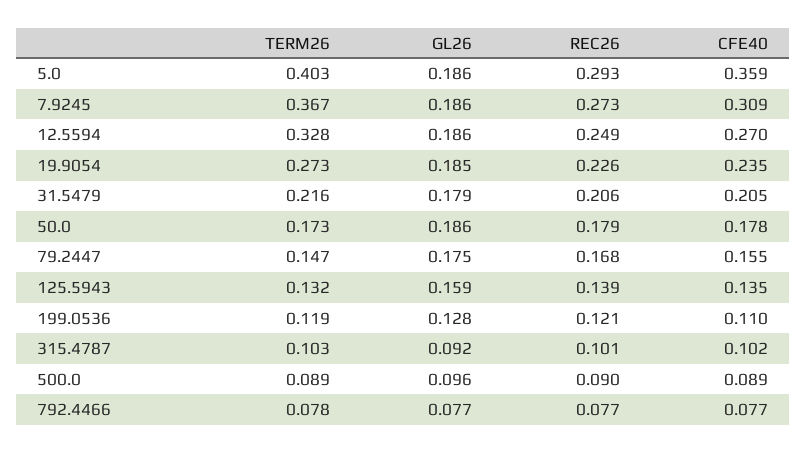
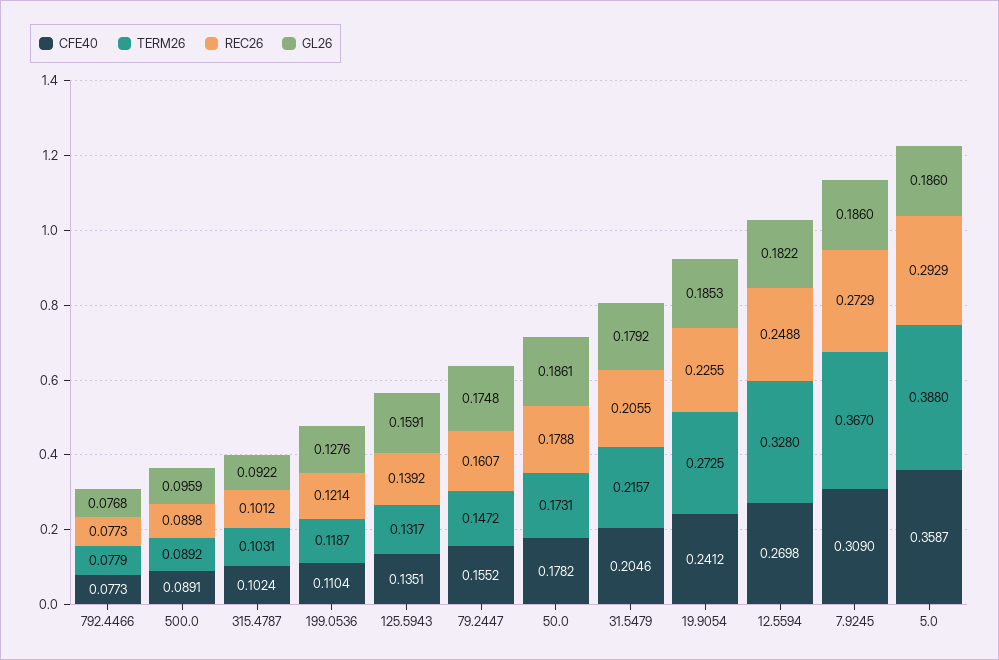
TERM26, 5.0: 0.403 -> 0.388
GL26, 12.5594: 0.186 -> 0.1822
CFE40, 19.9054: 0.235 -> 0.2412
REC26, 79.2447: 0.168 -> 0.1607

